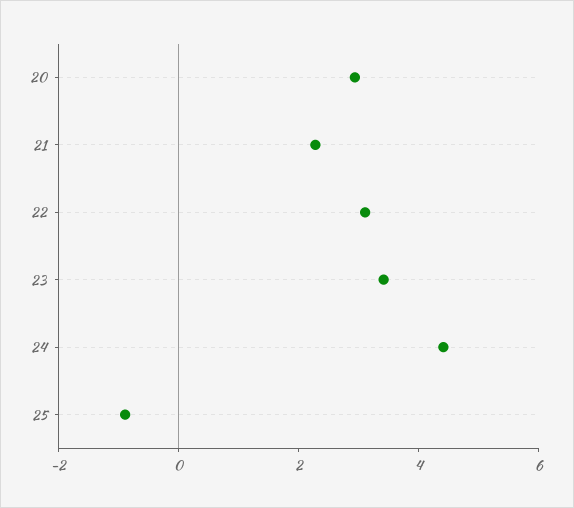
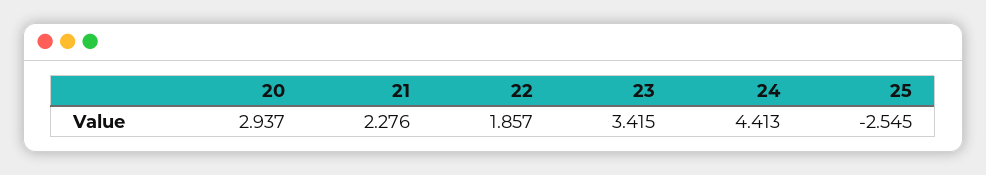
22: 3 -> 1.857
25: -1 -> -2.545

